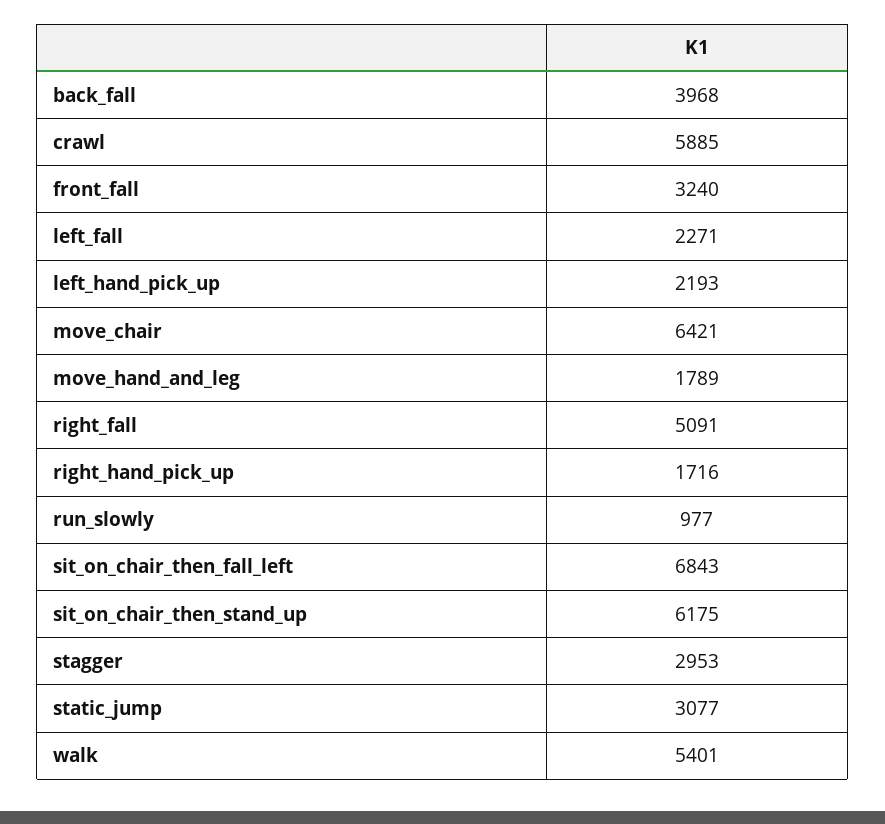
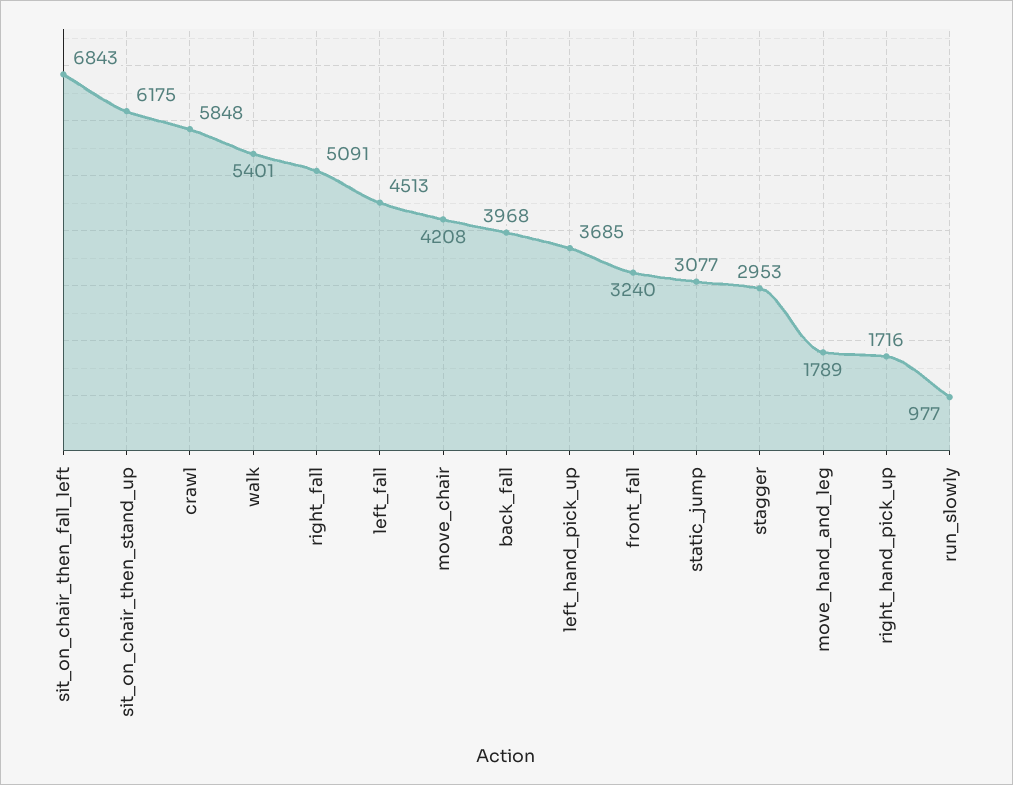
crawl: 5885 -> 5848
left_fall: 2271 -> 4513
left_hand_pick_up: 2193 -> 3685
move_chair: 6421 -> 4208

